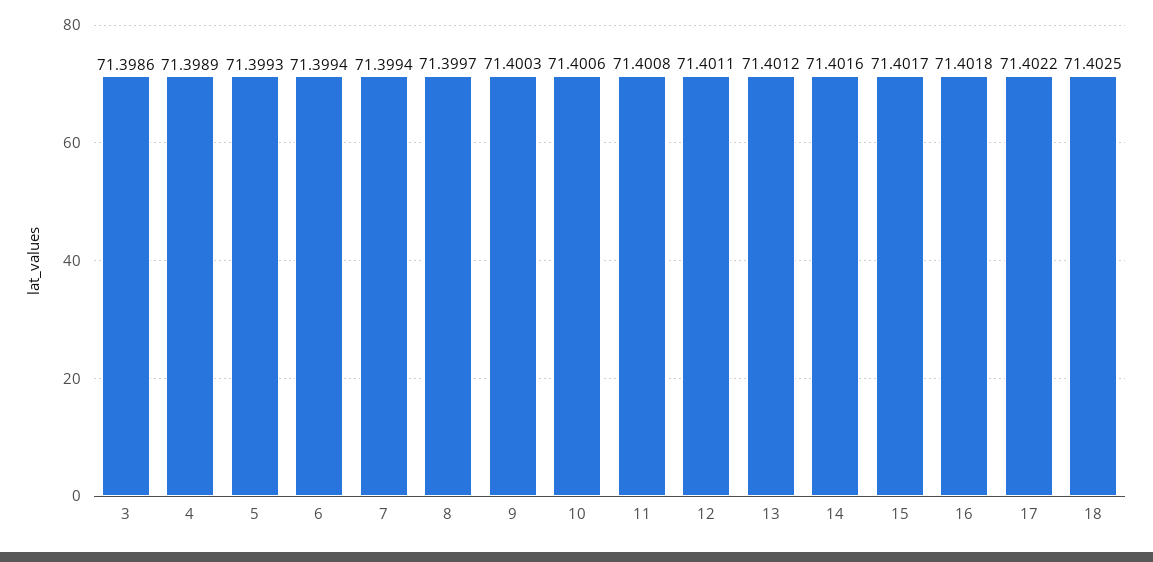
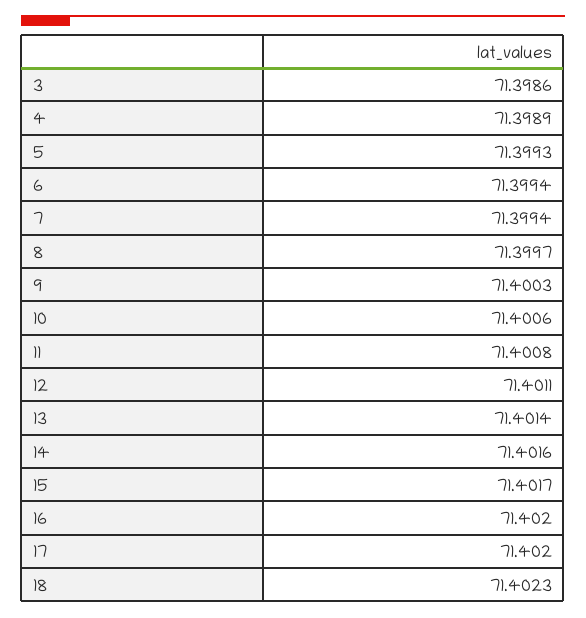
13: 71.4012 -> 71.4014
16: 71.4018 -> 71.402
17: 71.4022 -> 71.402
18: 71.4025 -> 71.4023

